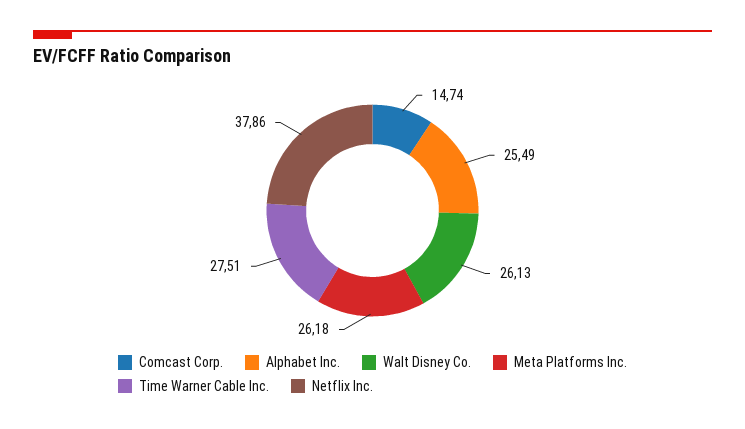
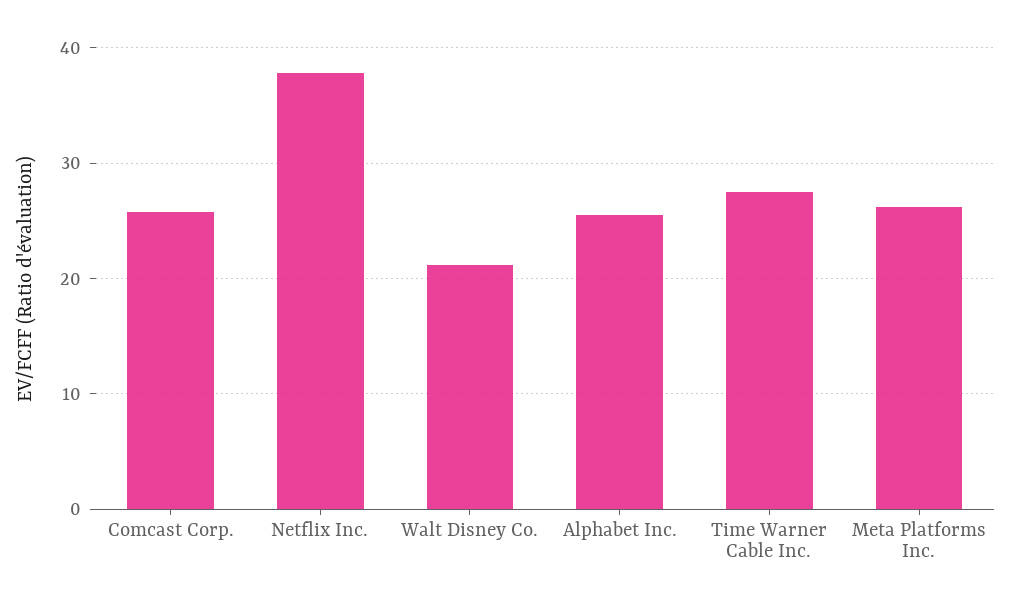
Comcast Corp.: 14.74 -> 26
Walt Disney Co.: 26.13 -> 21

